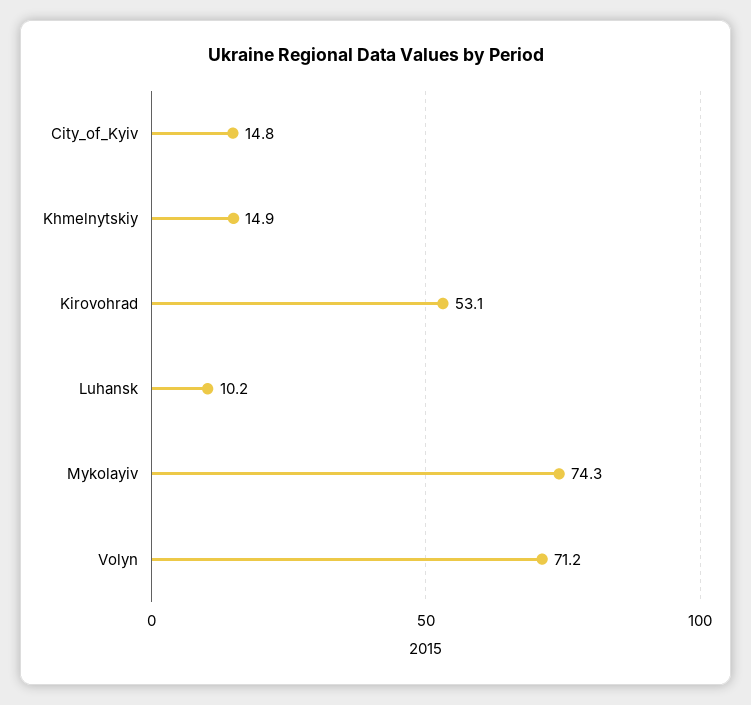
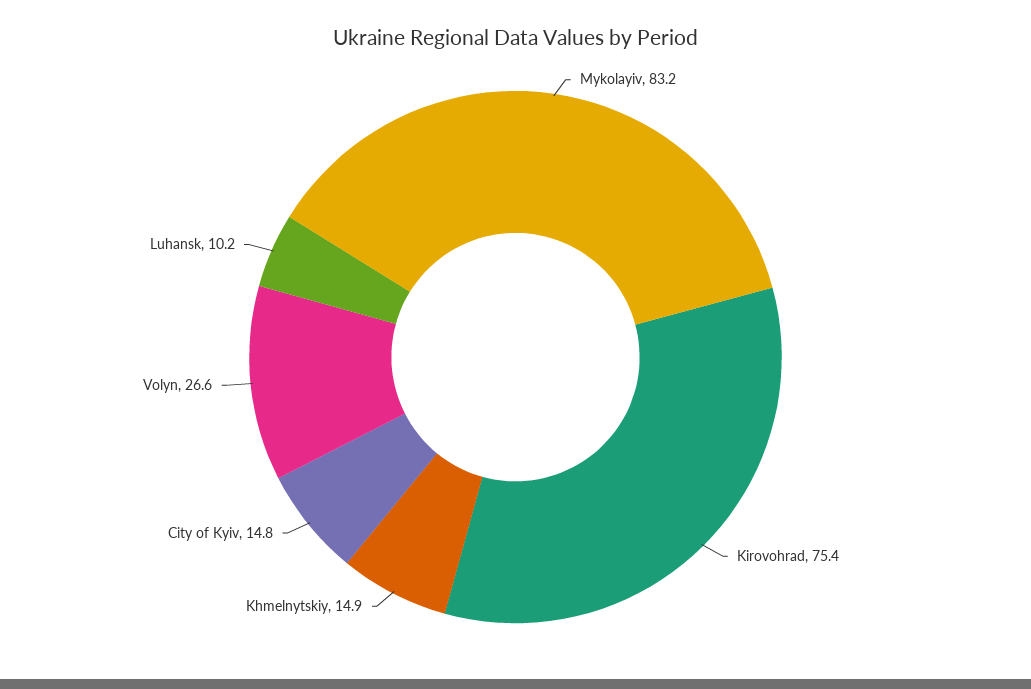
Kirovohrad: 53.1 -> 75.4
Mykolayiv: 74.3 -> 83.2
Volyn: 71.2 -> 26.6

